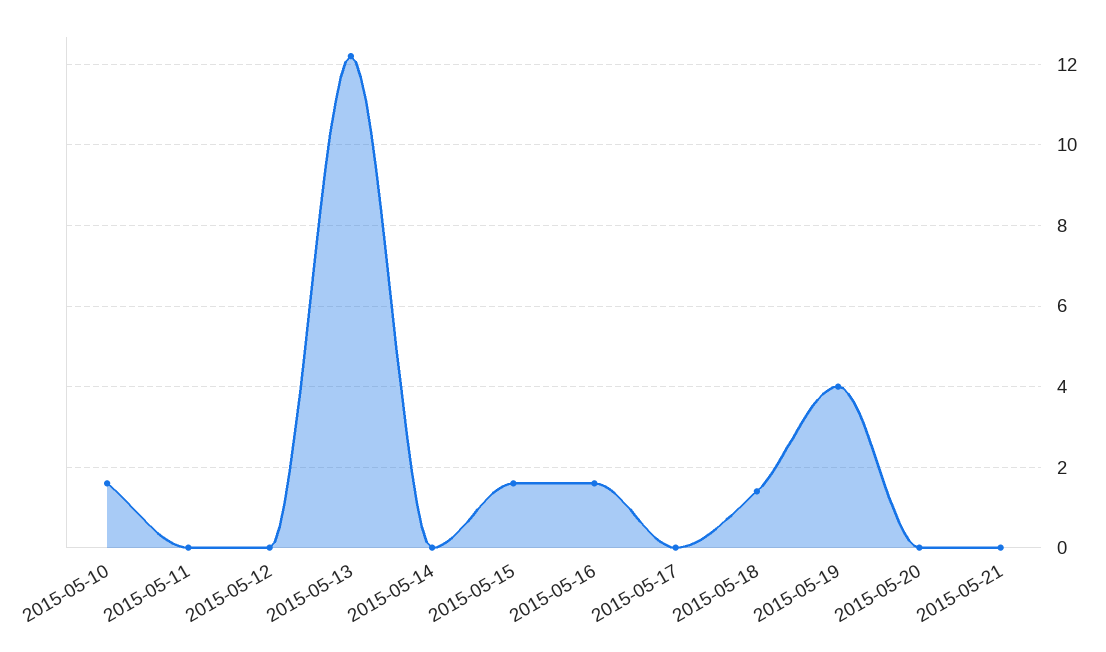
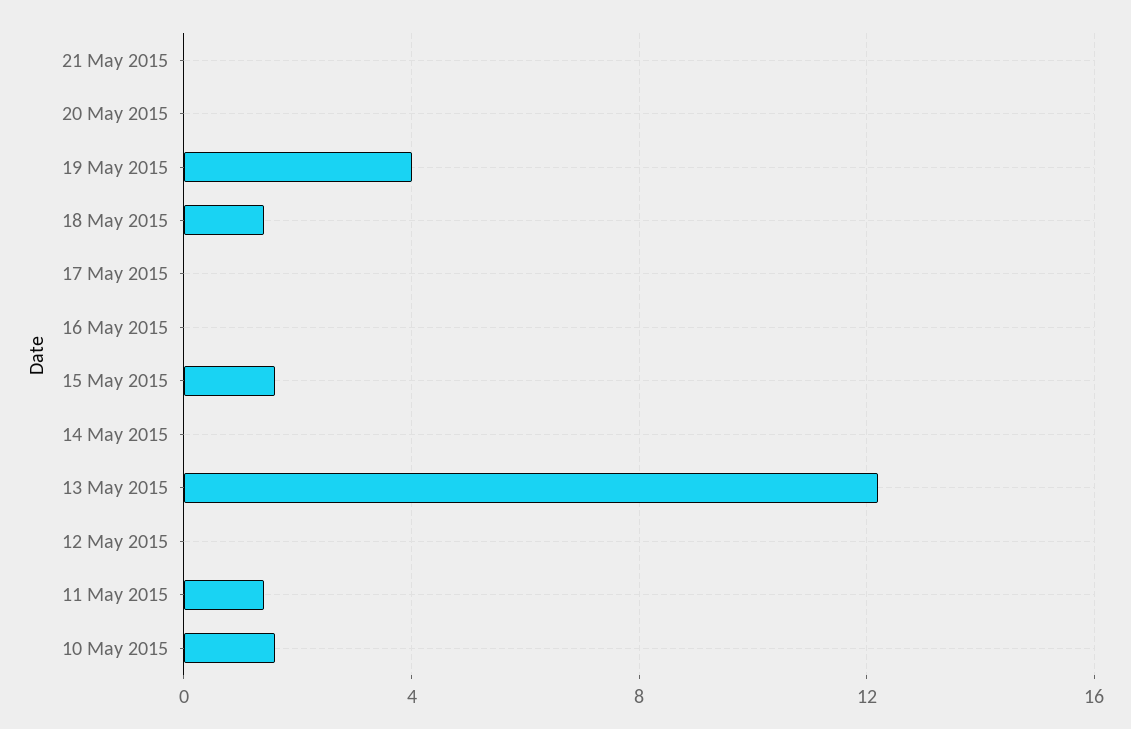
2015-05-11: 0 -> 1.5
2015-05-16: 1.5 -> 0

